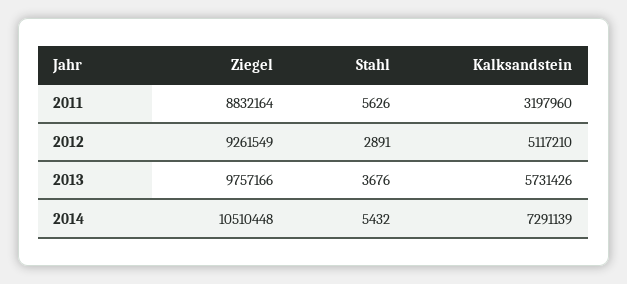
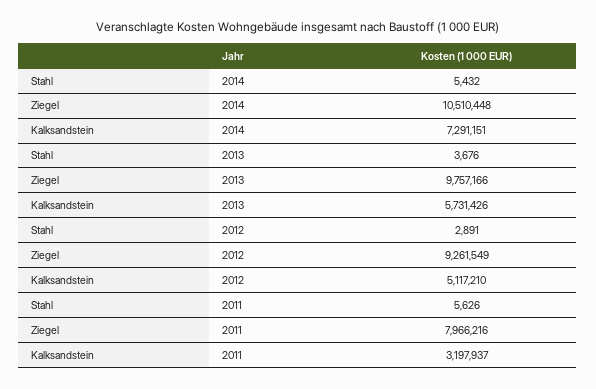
Ziegel, 2011: 8832164 -> 7966216
Kalksandstein, 2011: 3197960 -> 3197937
Kalksandstein, 2014: 7291139 -> 7291151

